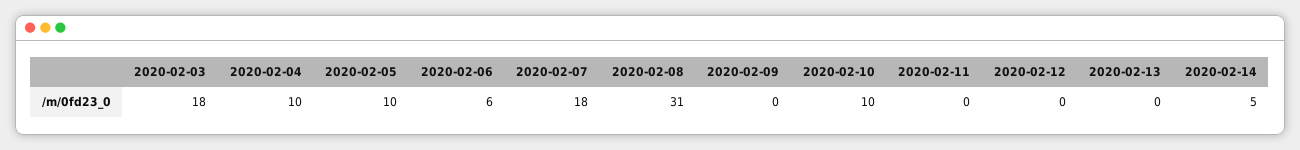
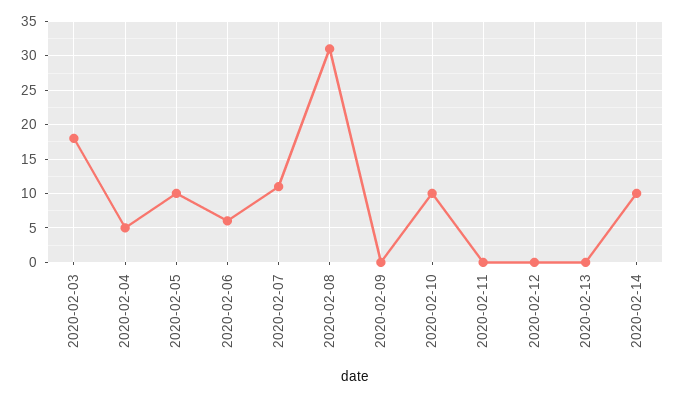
2020-02-04: 10 -> 5
2020-02-07: 18 -> 11
2020-02-14: 5 -> 10

